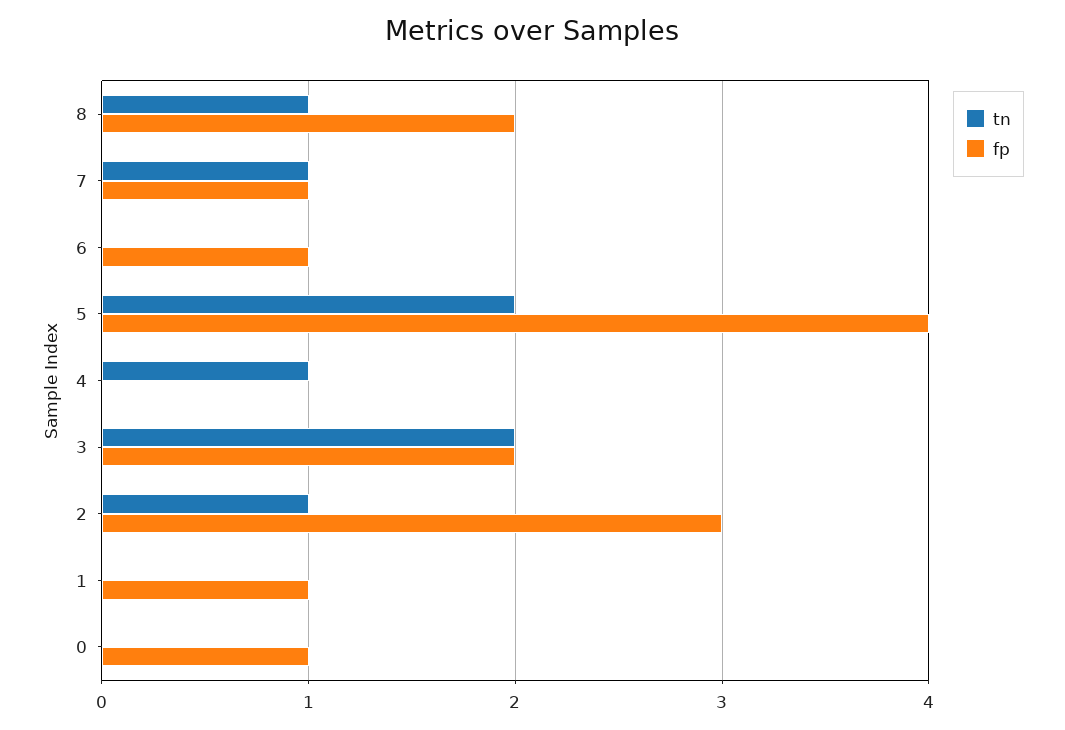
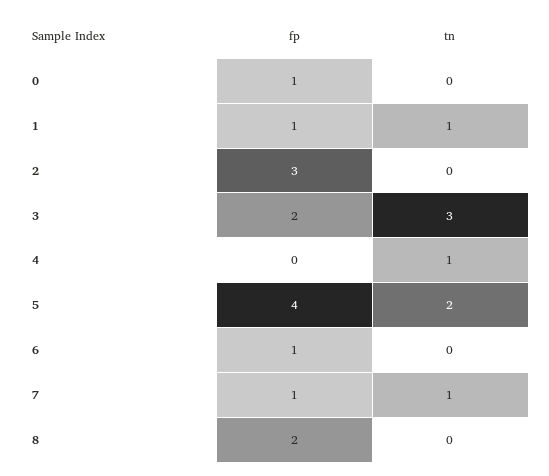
tn, 8: 1 -> 0
tn, 3: 2 -> 3
tn, 2: 1 -> 0
tn, 1: 0 -> 1

